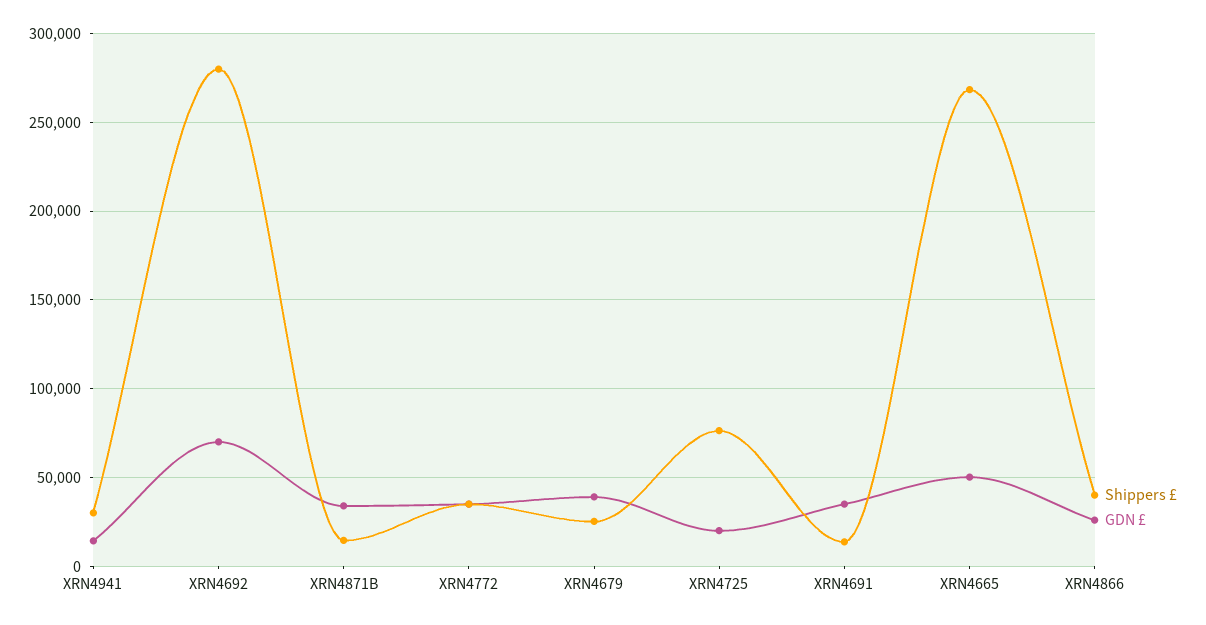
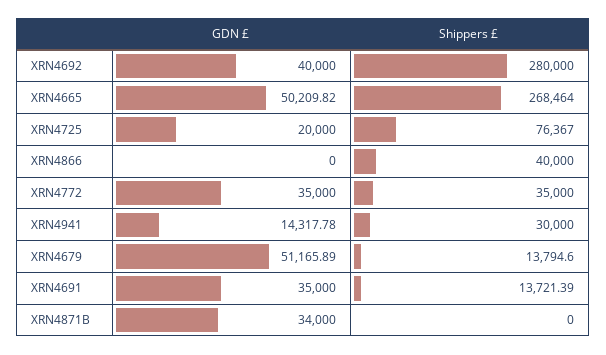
GDN £, XRN4692: 70000 -> 40000
Shippers £, XRN4871B: 15000 -> 0
Shippers £, XRN4679: 25000 -> 13794.6
GDN £, XRN4679: 40000 -> 51165.89
GDN £, XRN4866: 25000 -> 0

